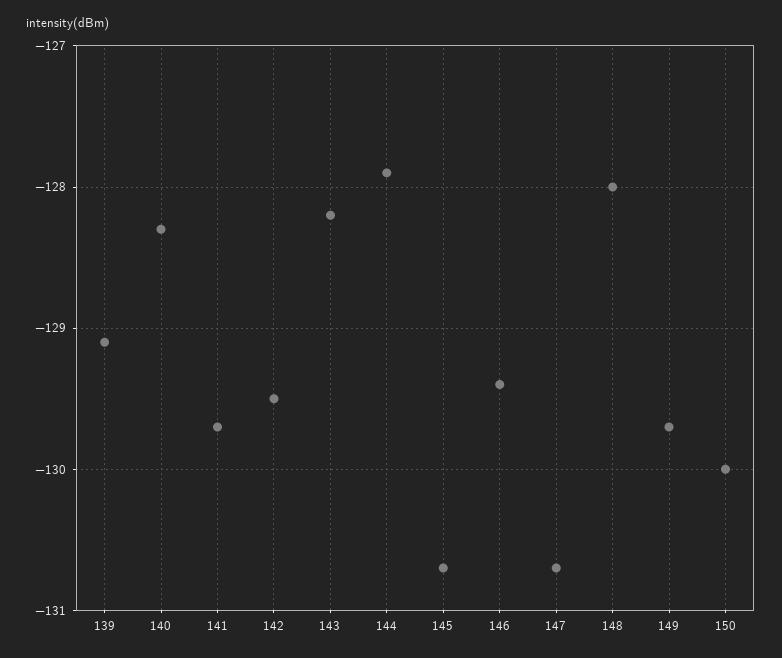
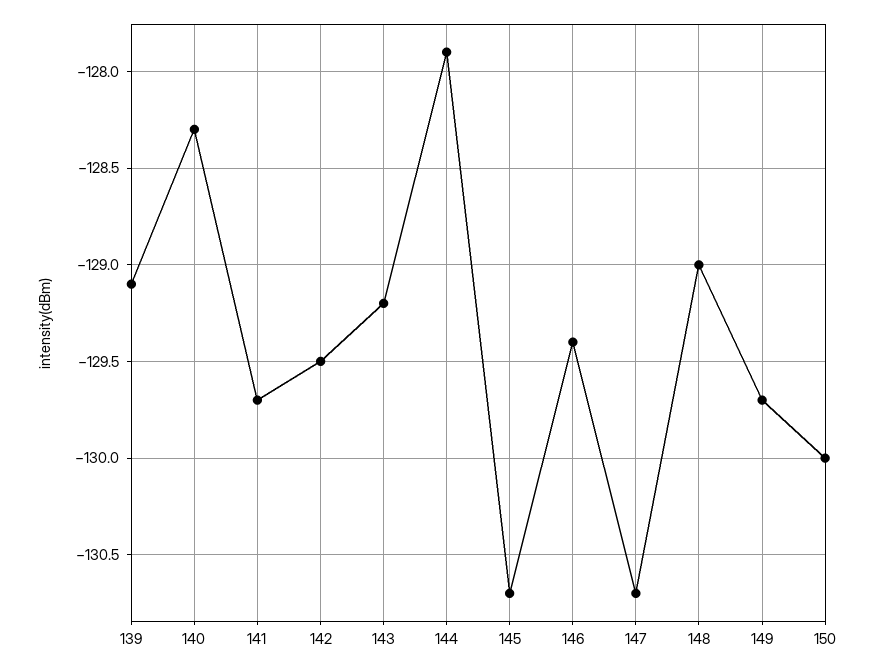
143: -128.2 -> -129.2
148: -128 -> -129

